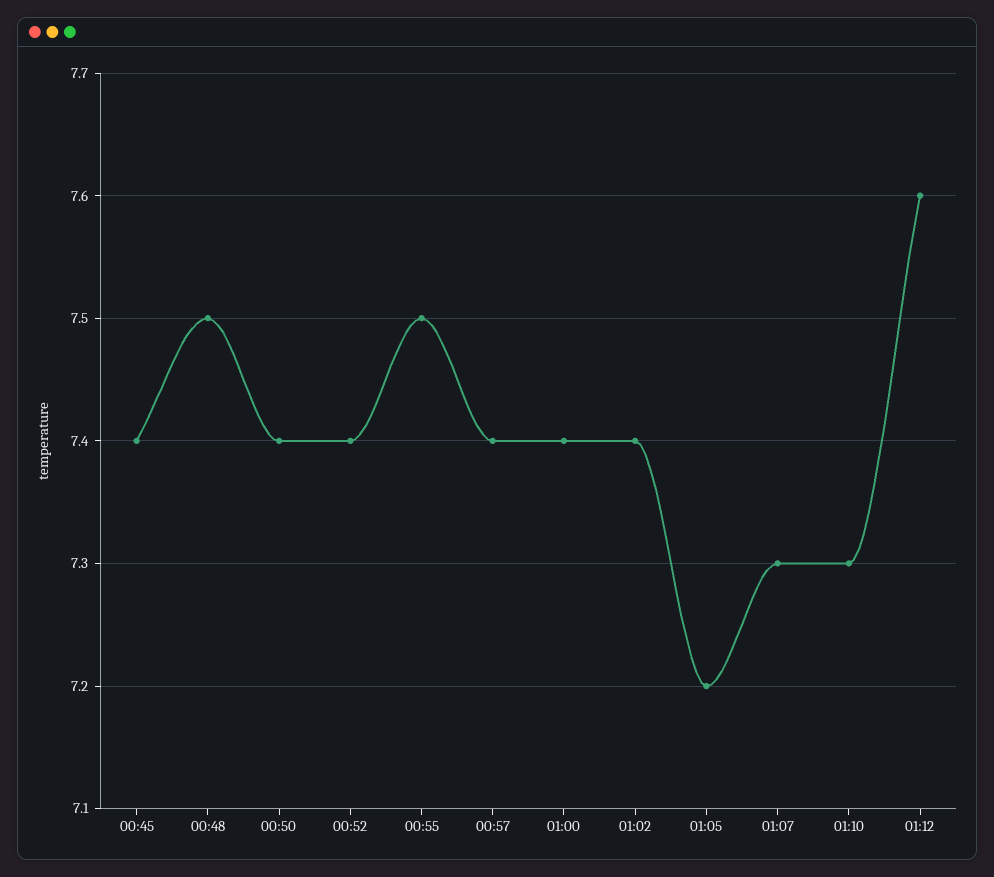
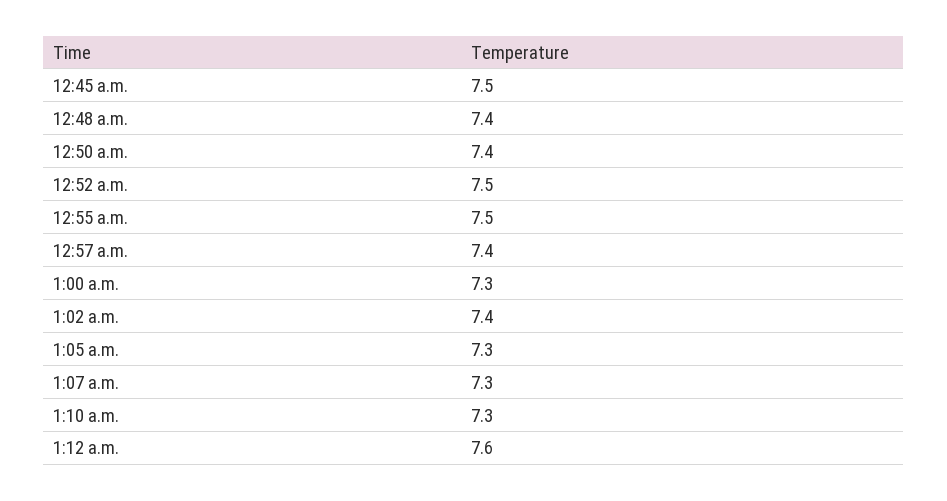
00:45: 7.4 -> 7.5
00:48: 7.5 -> 7.4
00:52: 7.4 -> 7.5
01:00: 7.4 -> 7.3
01:05: 7.2 -> 7.3

